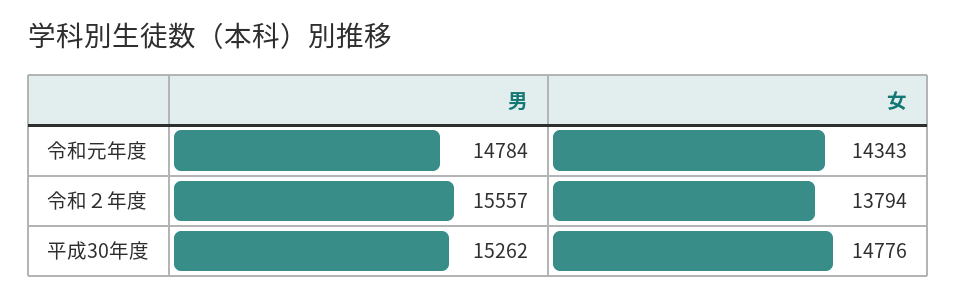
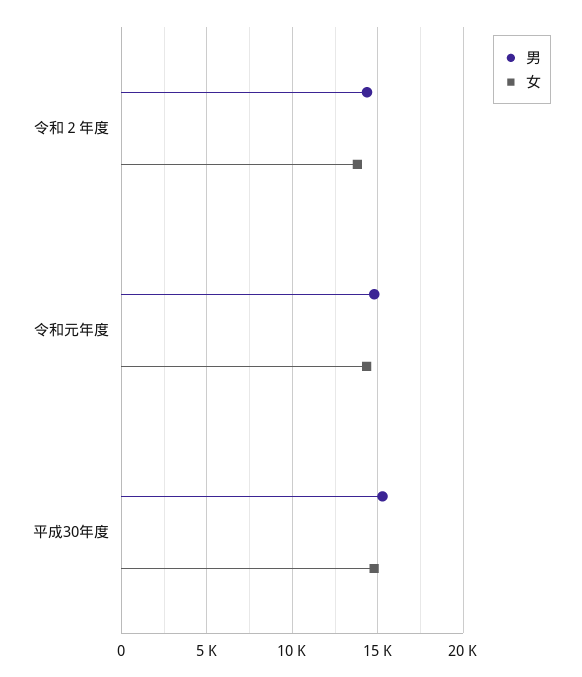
男, 令和２年度: 15557 -> 14500

